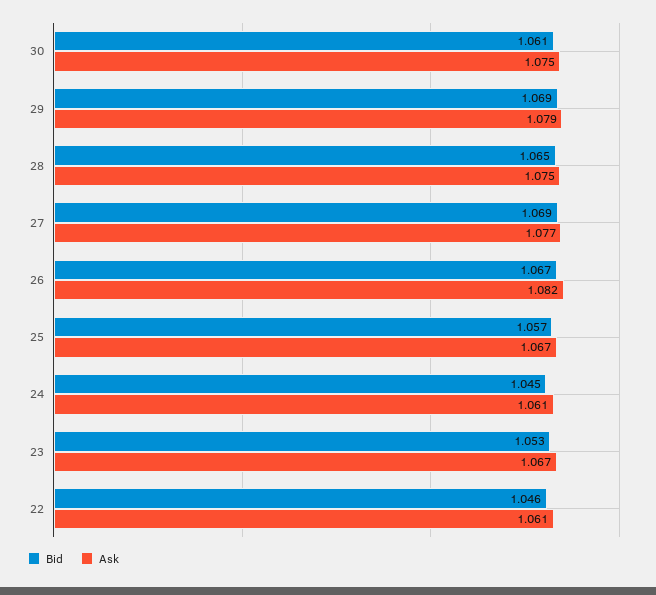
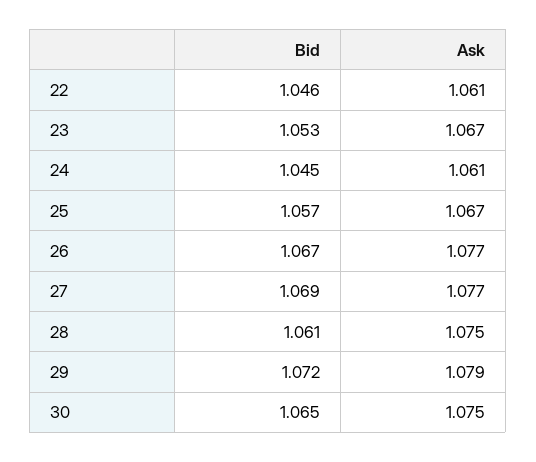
Bid, 30: 1.061 -> 1.065
Bid, 29: 1.069 -> 1.072
Bid, 28: 1.065 -> 1.061
Ask, 26: 1.082 -> 1.077

